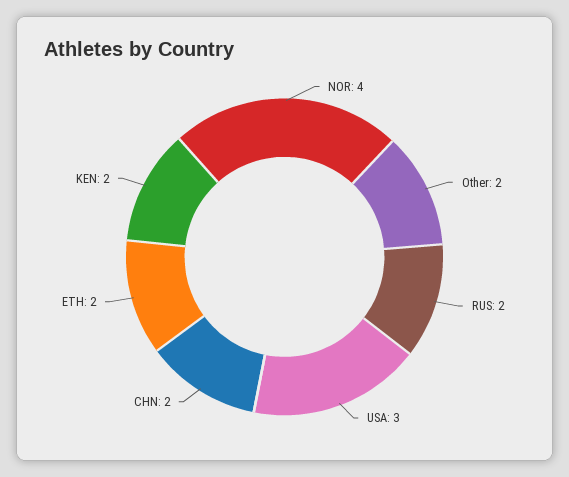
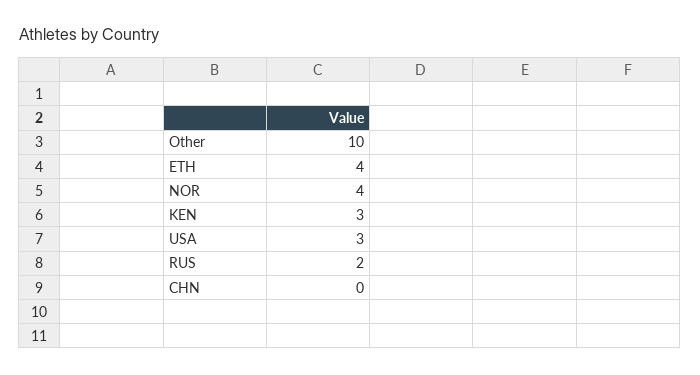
Other: 2 -> 10
CHN: 2 -> 0
ETH: 2 -> 4
KEN: 2 -> 3

